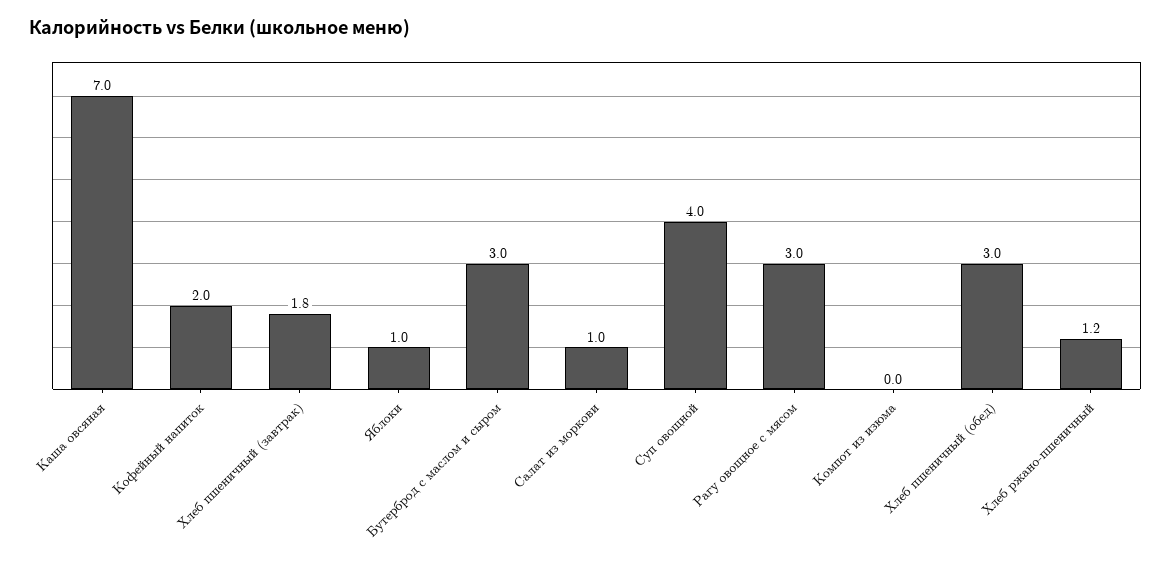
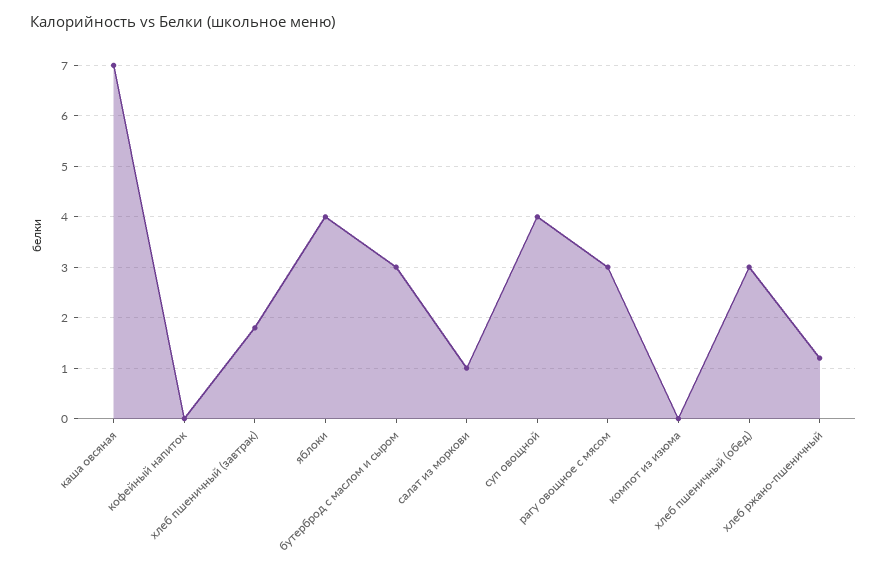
Кофейный напиток: 2 -> 0
Яблоки: 1 -> 4

